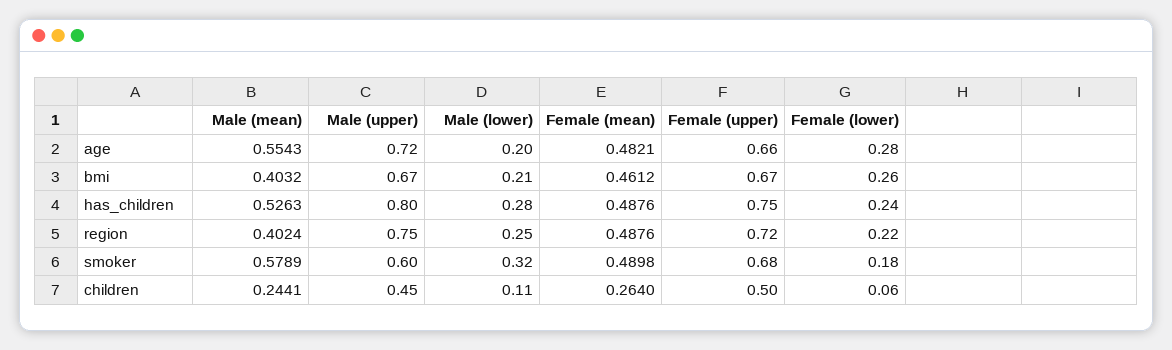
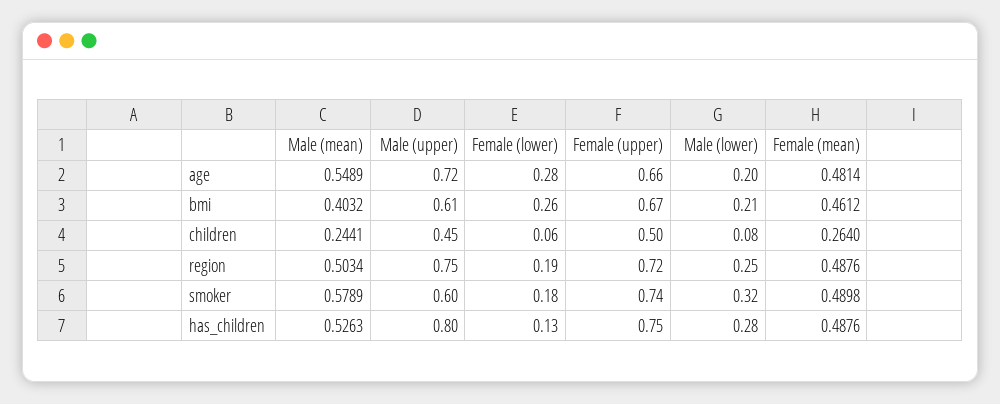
Male (mean), age: 0.5543 -> 0.5489
Female (mean), age: 0.4821 -> 0.4814
Male (upper), bmi: 0.67 -> 0.61
Female (lower), has_children: 0.24 -> 0.13
Male (mean), region: 0.4024 -> 0.5034
Female (lower), region: 0.22 -> 0.19
Female (upper), smoker: 0.68 -> 0.74
Male (lower), children: 0.11 -> 0.08

